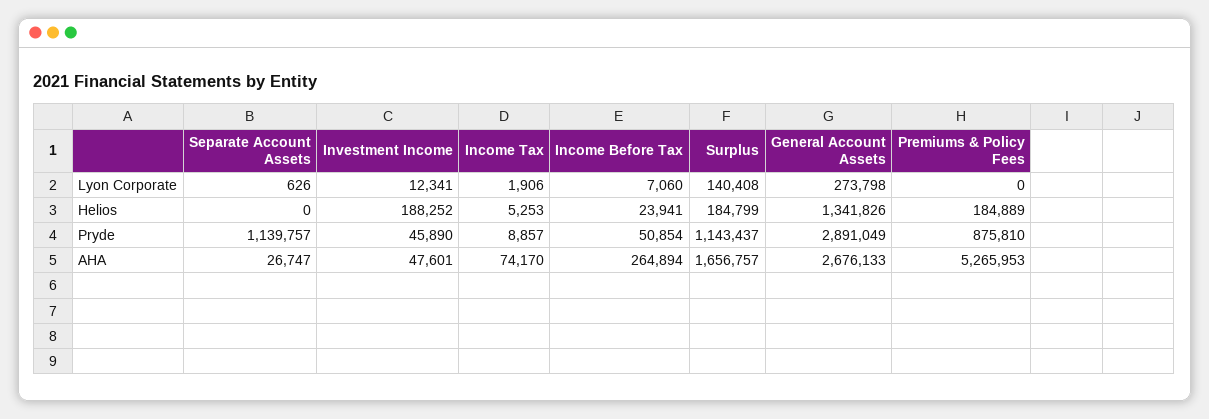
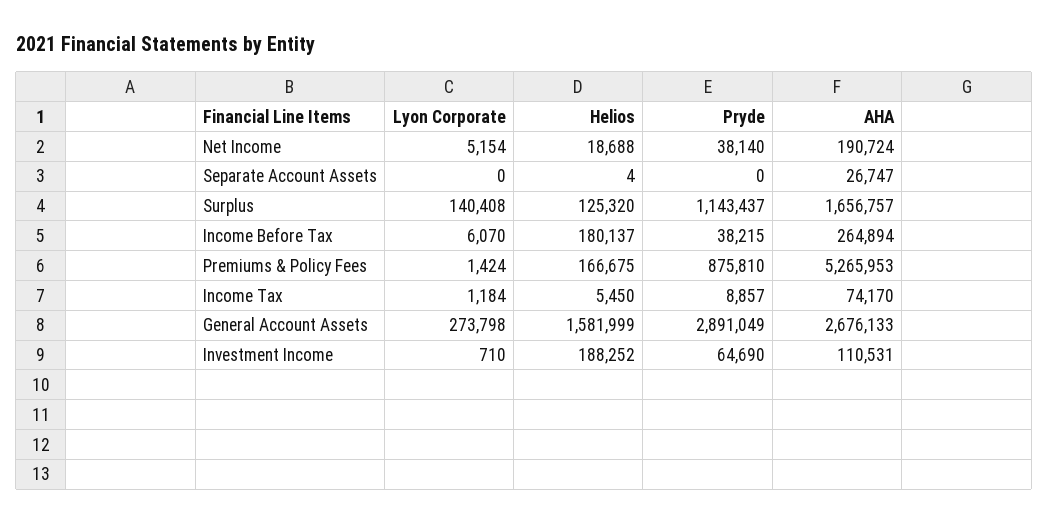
Separate Account Assets, Lyon Corporate: 626 -> 0
Investment Income, Lyon Corporate: 12341 -> 710
Income Tax, Lyon Corporate: 1906 -> 1184
Income Before Tax, Lyon Corporate: 7060 -> 6070
Premiums & Policy Fees, Lyon Corporate: 0 -> 1424
Separate Account Assets, Helios: 0 -> 4
Income Tax, Helios: 5253 -> 5450
Income Before Tax, Helios: 23941 -> 180137
Surplus, Helios: 184799 -> 125320
General Account Assets, Helios: 1341826 -> 1581999
Premiums & Policy Fees, Helios: 184889 -> 166675
Separate Account Assets, Pryde: 1139757 -> 0
Investment Income, Pryde: 45890 -> 64690
Income Before Tax, Pryde: 50854 -> 38215
Investment Income, AHA: 47601 -> 110531
Net Income, Lyon Corporate: none -> 5154
Net Income, Helios: none -> 18688
Net Income, Pryde: none -> 38140
Net Income, AHA: none -> 190724

